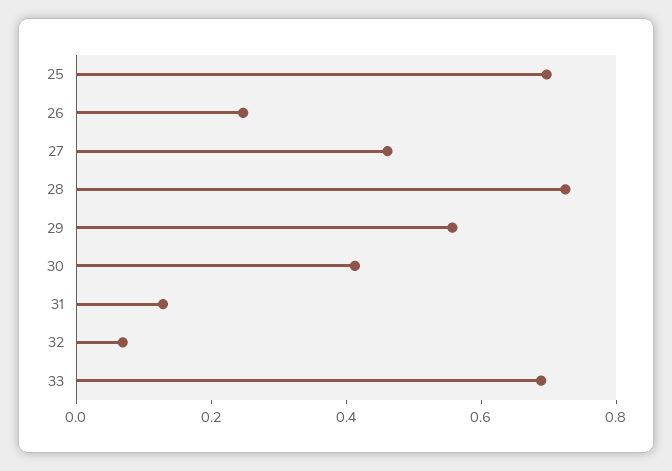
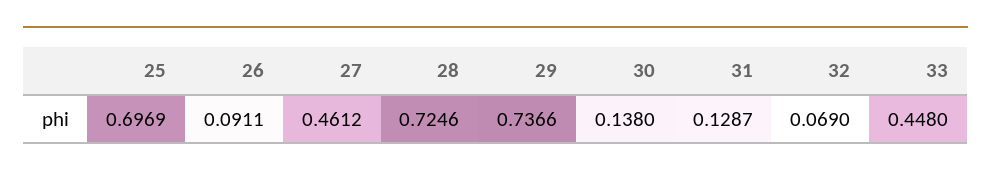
26: 0.25 -> 0.0911
29: 0.55 -> 0.7366
30: 0.4 -> 0.138
33: 0.7 -> 0.448

